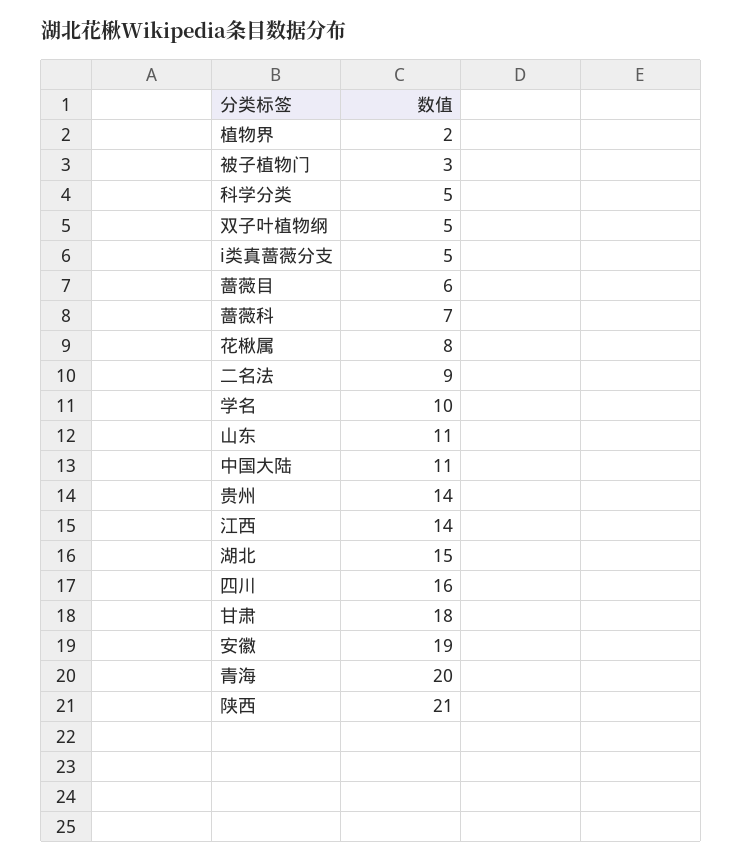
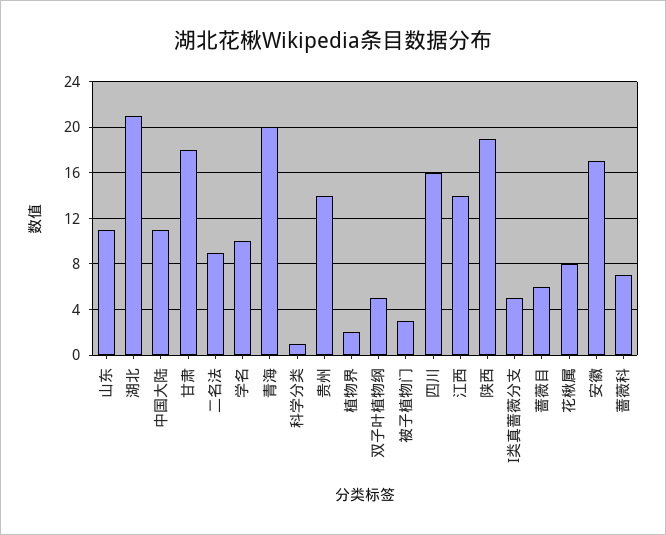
科学分类: 5 -> 1
湖北: 15 -> 21
安徽: 19 -> 17
陕西: 21 -> 19

